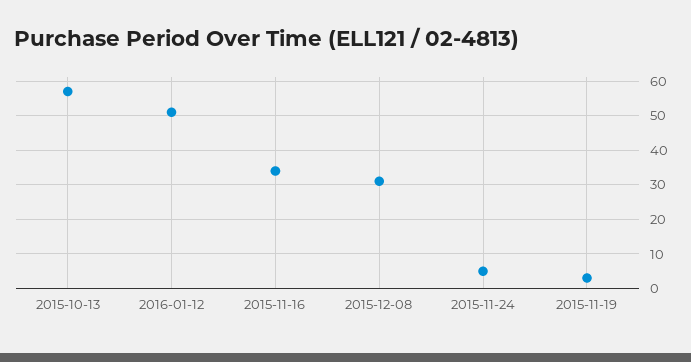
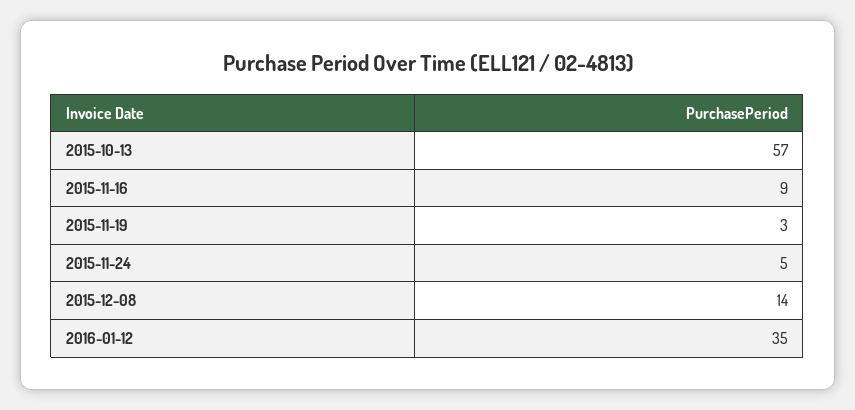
2016-01-12: 50 -> 35
2015-11-16: 35 -> 9
2015-12-08: 30 -> 14

